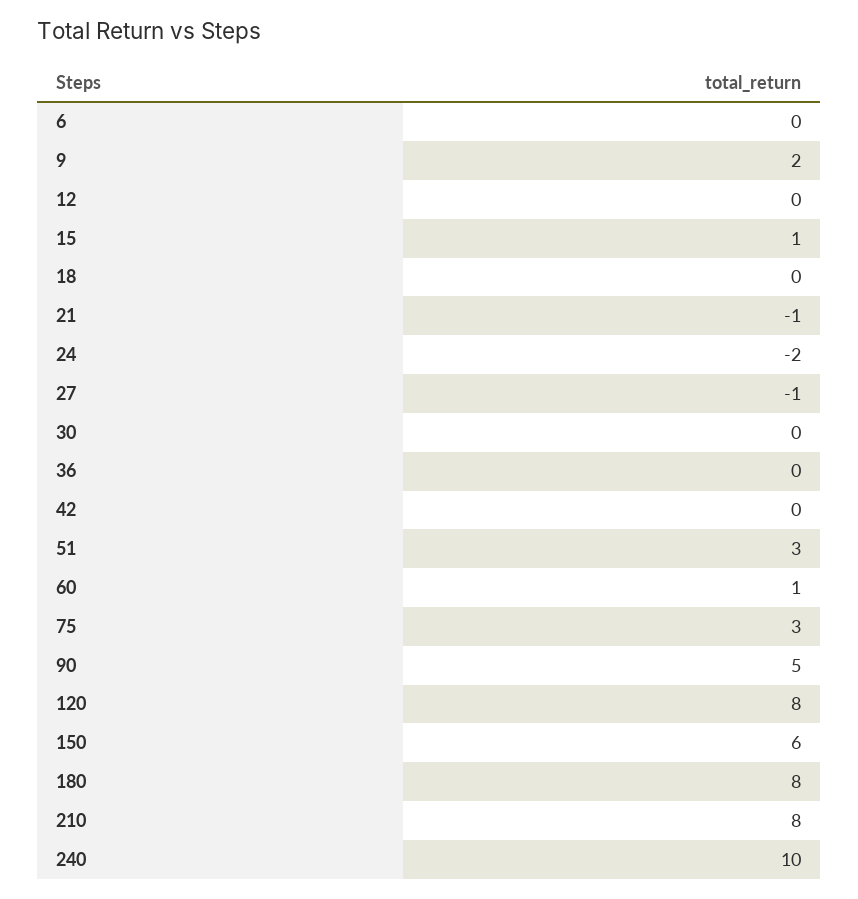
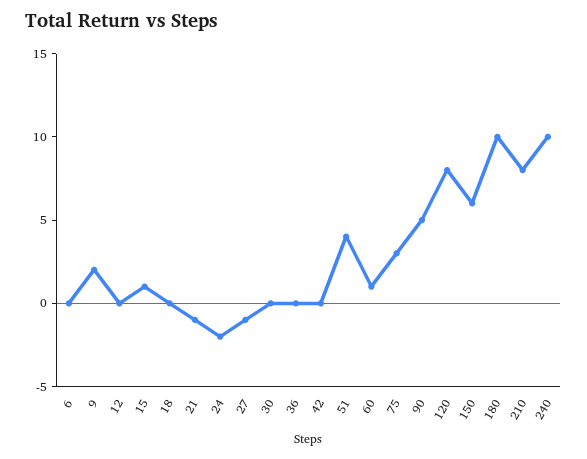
51: 3 -> 4
180: 8 -> 10

